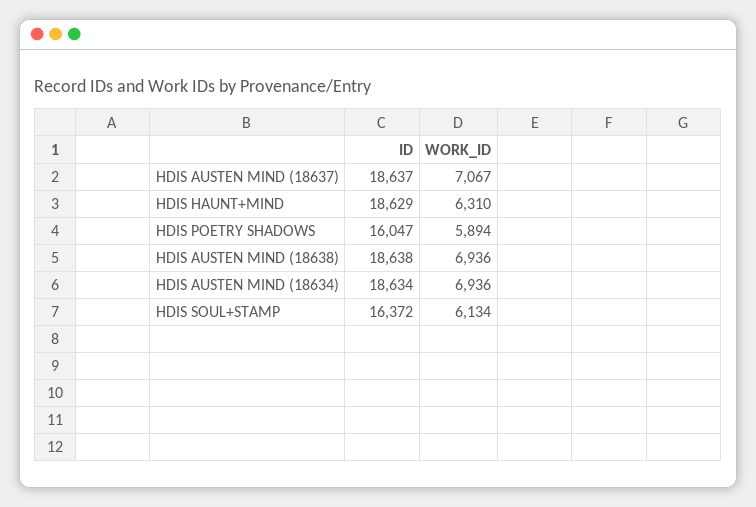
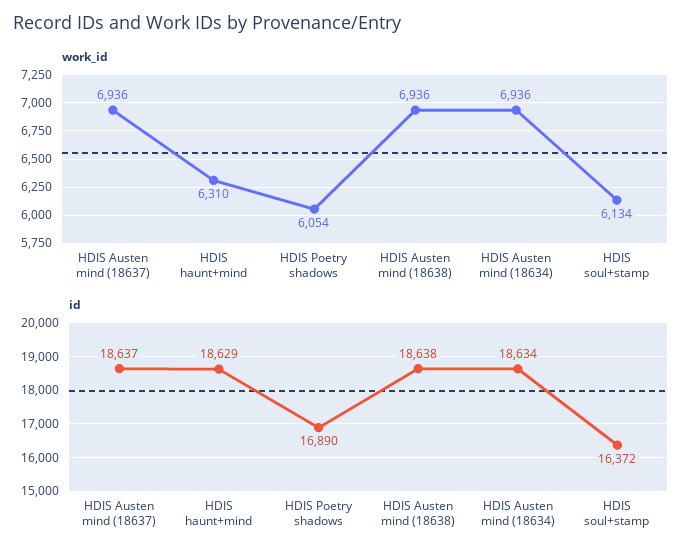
WORK_ID, HDIS AUSTEN MIND (18637): 7067 -> 6936
ID, HDIS POETRY SHADOWS: 16047 -> 16890
WORK_ID, HDIS POETRY SHADOWS: 5894 -> 6054

